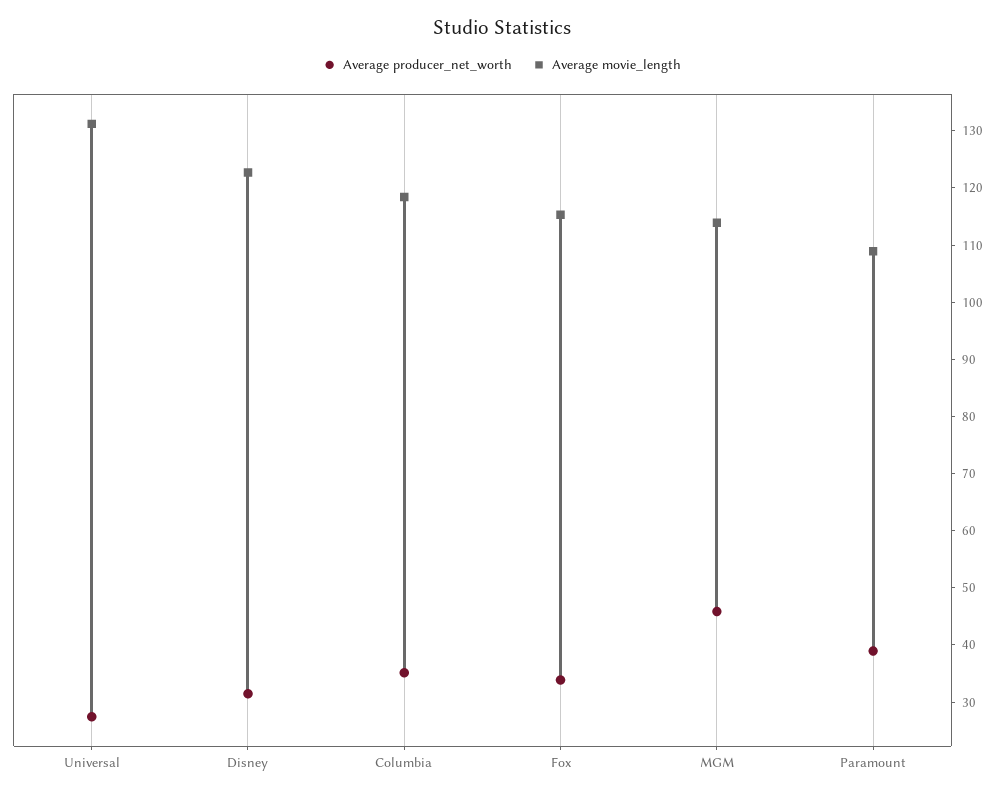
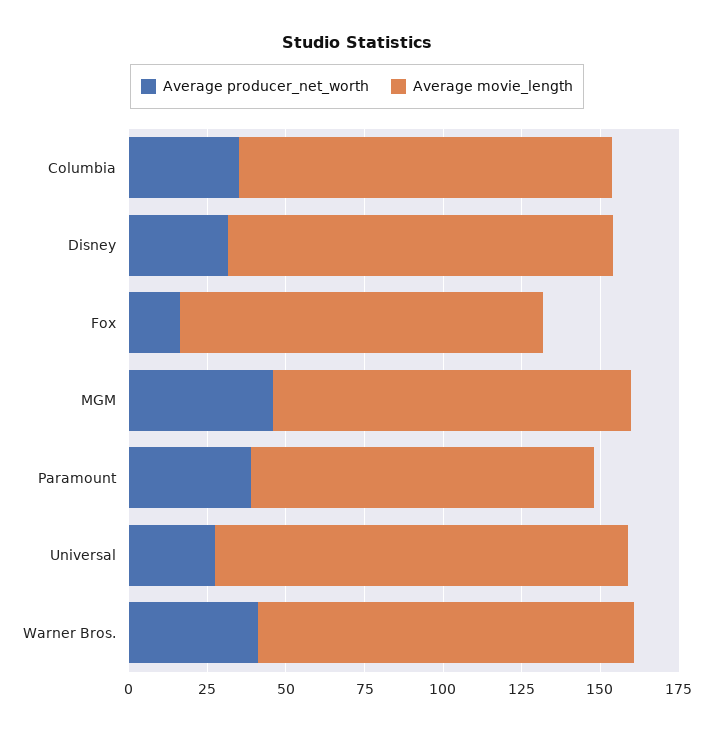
Average producer_net_worth, Fox: 34 -> 15
Average producer_net_worth, Warner Bros.: none -> 40
Average movie_length, Warner Bros.: none -> 120

